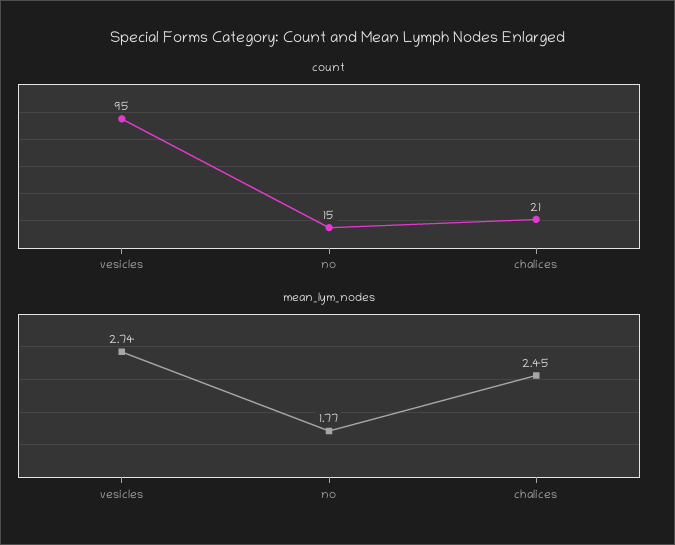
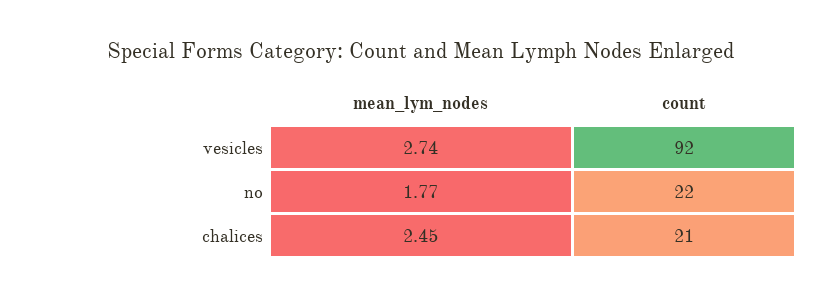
count, vesicles: 95 -> 92
count, no: 15 -> 22

